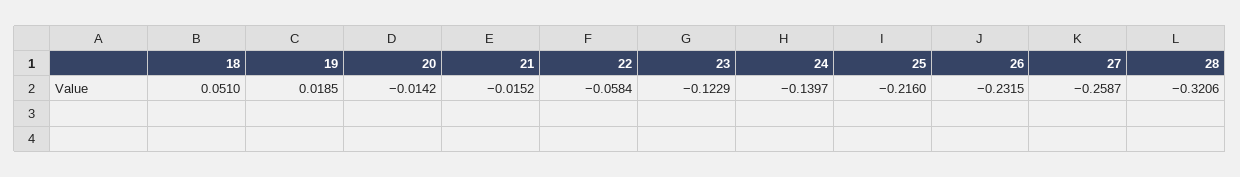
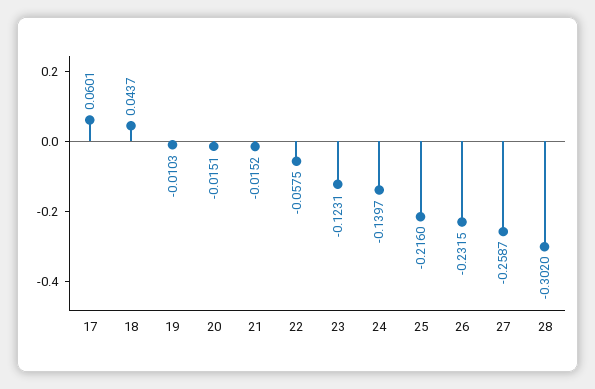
18: 0.051 -> 0.0437
19: 0.0185 -> -0.0103
20: -0.0142 -> -0.0151
22: -0.0584 -> -0.0575
23: -0.1229 -> -0.1231
28: -0.3206 -> -0.302
17: none -> 0.0601

